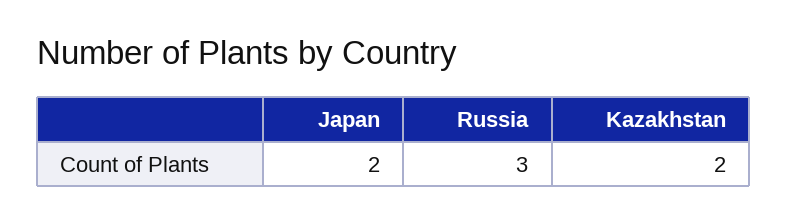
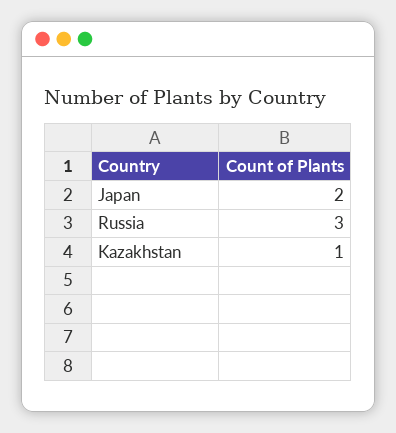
Kazakhstan: 2 -> 1

